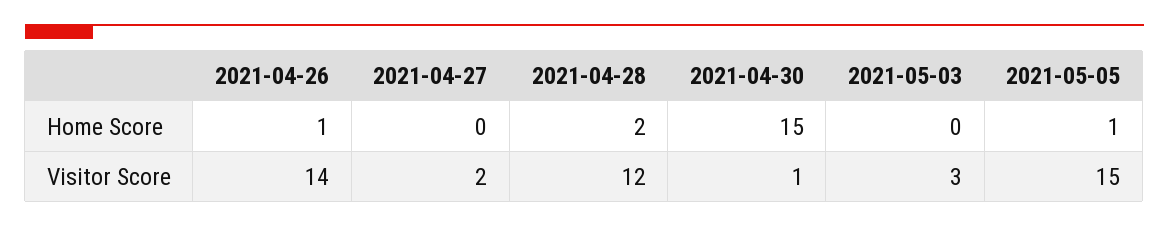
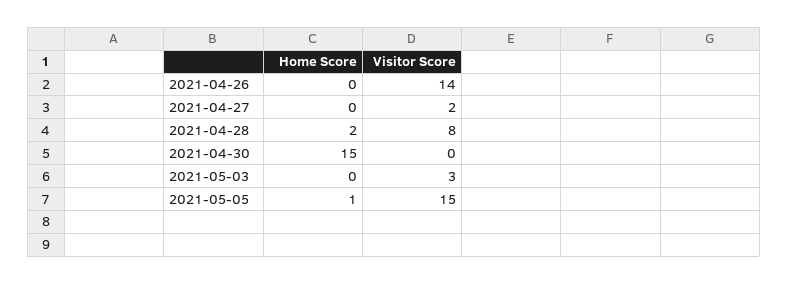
2021-04-26, Home Score: 1 -> 0
2021-04-28, Visitor Score: 12 -> 8
2021-04-30, Visitor Score: 1 -> 0

